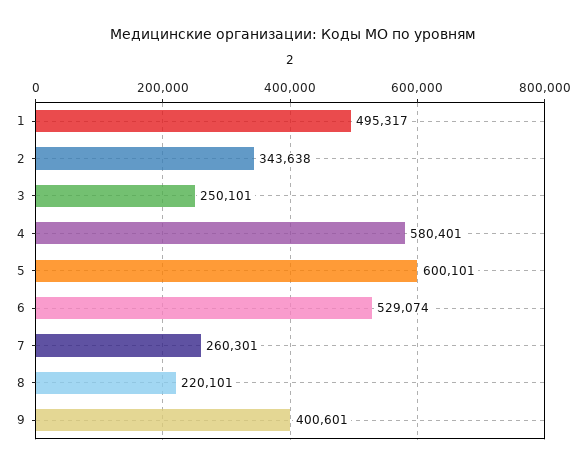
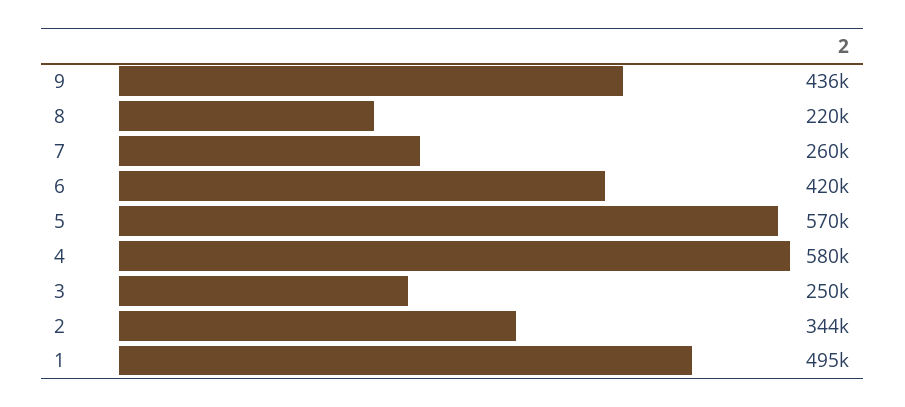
5: 600101 -> 570000
6: 529074 -> 420000
9: 400601 -> 436000

